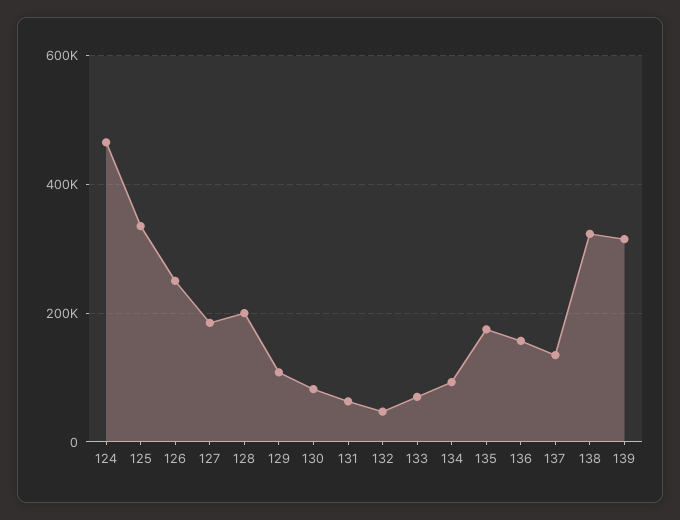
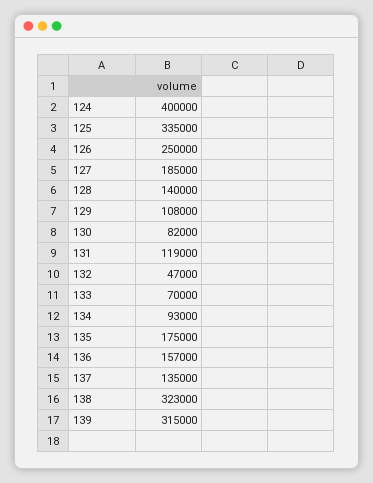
124: 460000 -> 400000
128: 200000 -> 140000
131: 60000 -> 119000

